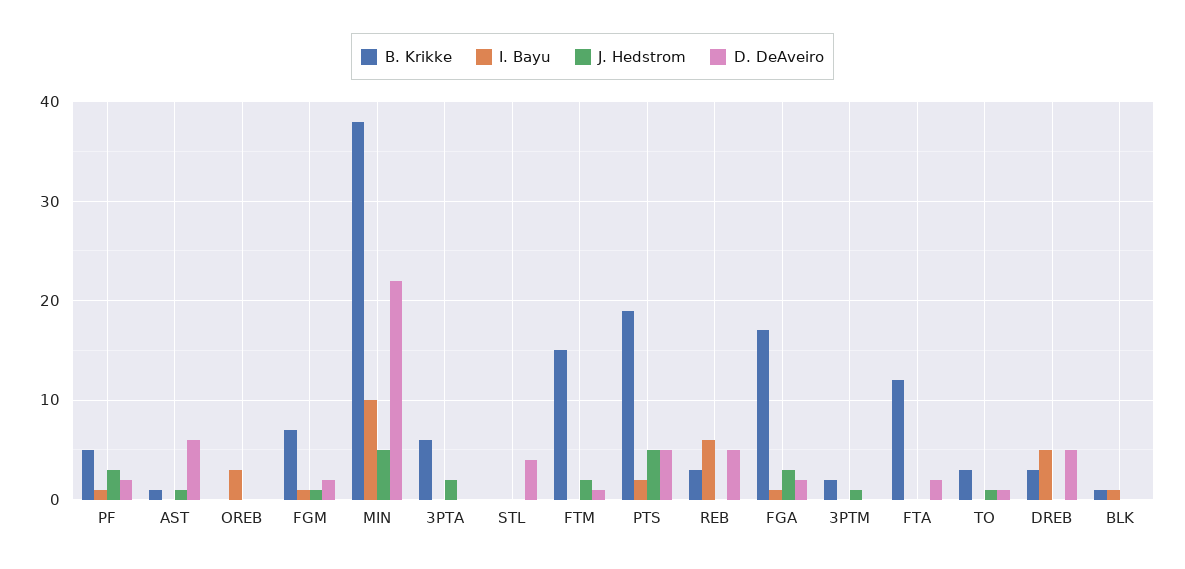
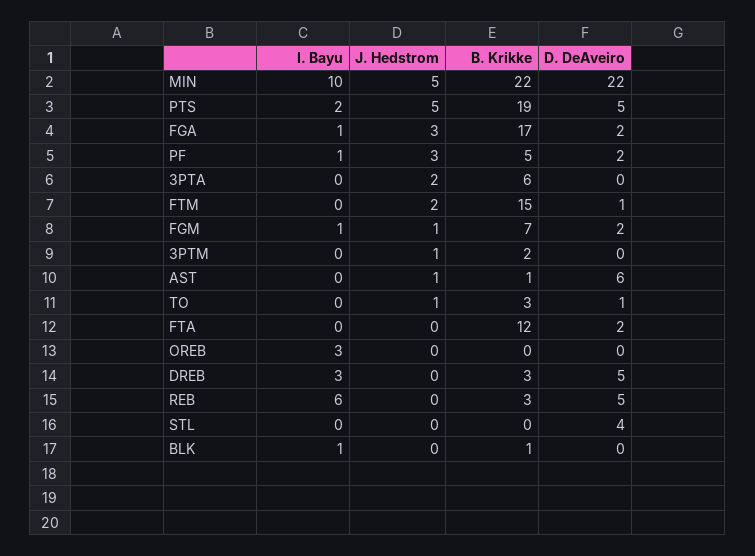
B. Krikke, MIN: 38 -> 22
I. Bayu, DREB: 5 -> 3

